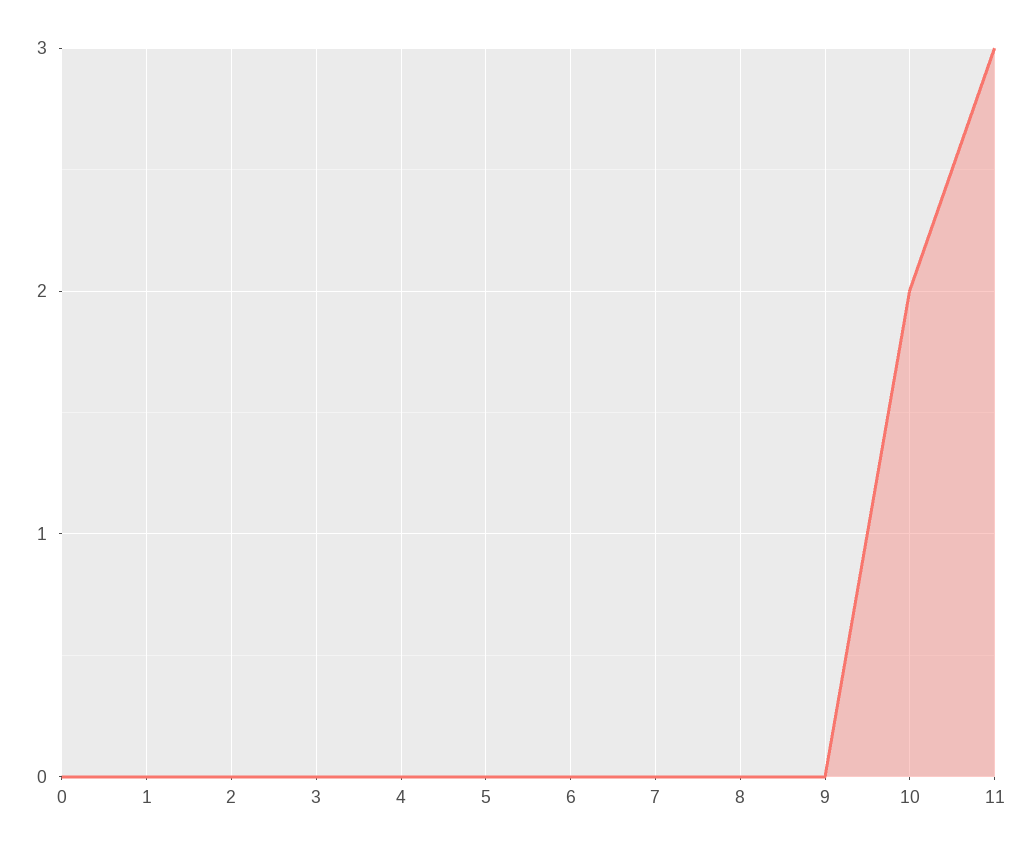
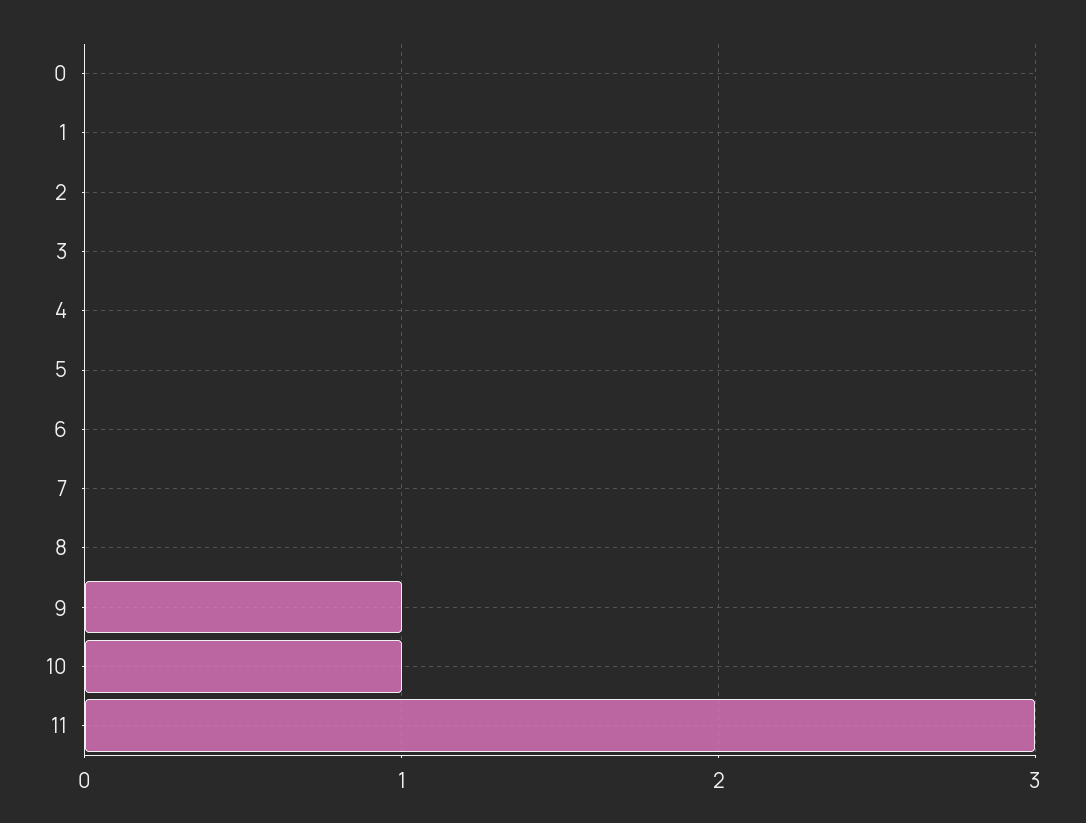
9: 0 -> 1
10: 2 -> 1

